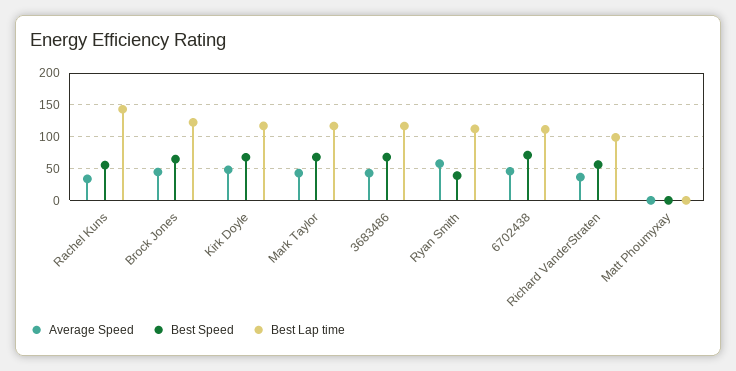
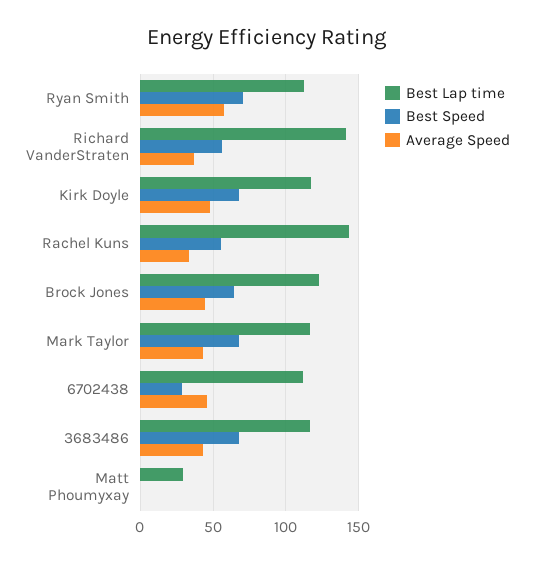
Best Speed, Ryan Smith: 40 -> 70
Best Speed, 6702438: 70 -> 30
Best Lap time, Richard VanderStraten: 100 -> 140
Best Lap time, Matt Phoumyxay: 0 -> 30

